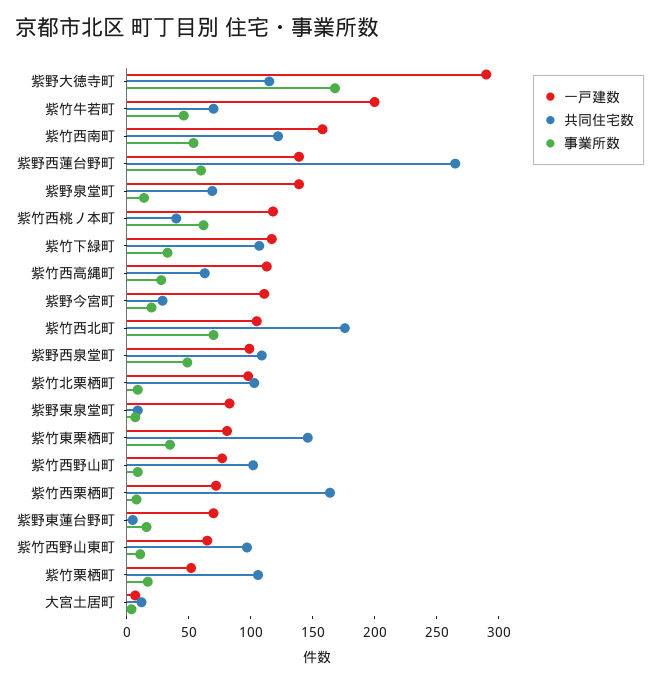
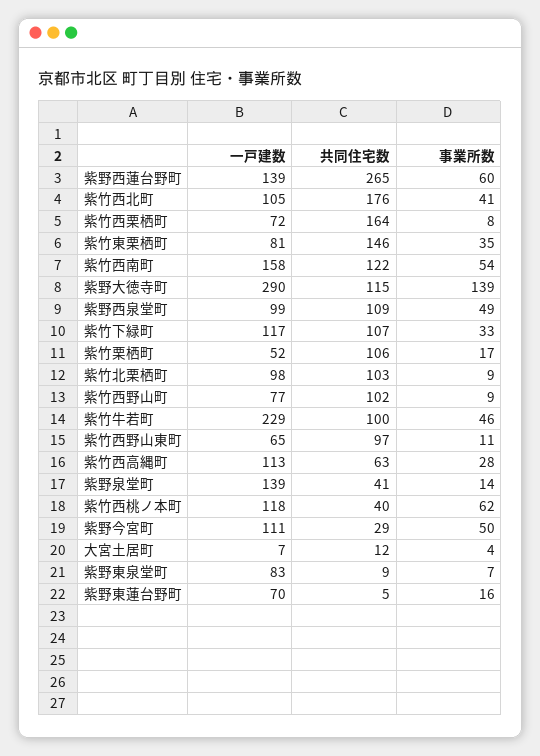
事業所数, 紫野大徳寺町: 170 -> 139
一戸建数, 紫竹牛若町: 200 -> 229
共同住宅数, 紫竹牛若町: 70 -> 100
共同住宅数, 紫野泉堂町: 70 -> 41
事業所数, 紫野今宮町: 20 -> 50
事業所数, 紫竹西北町: 70 -> 41

